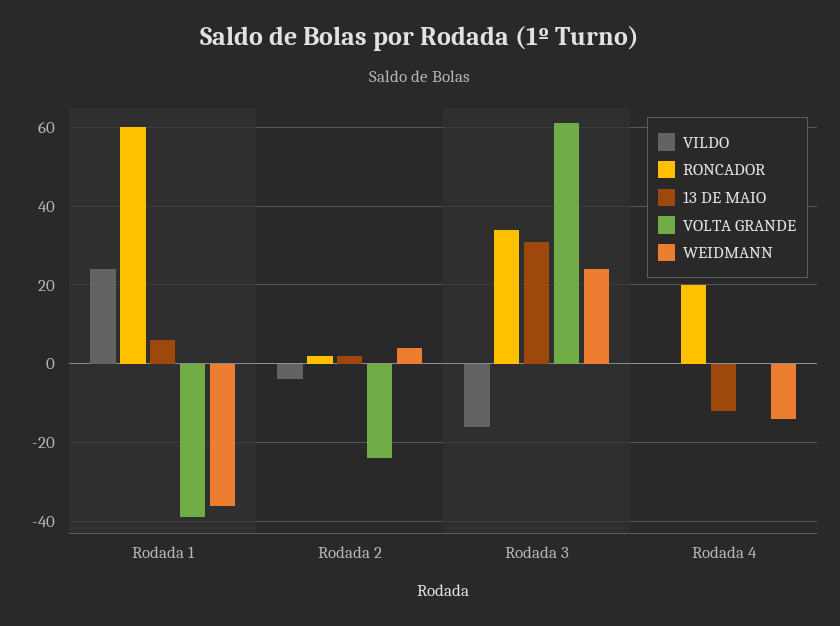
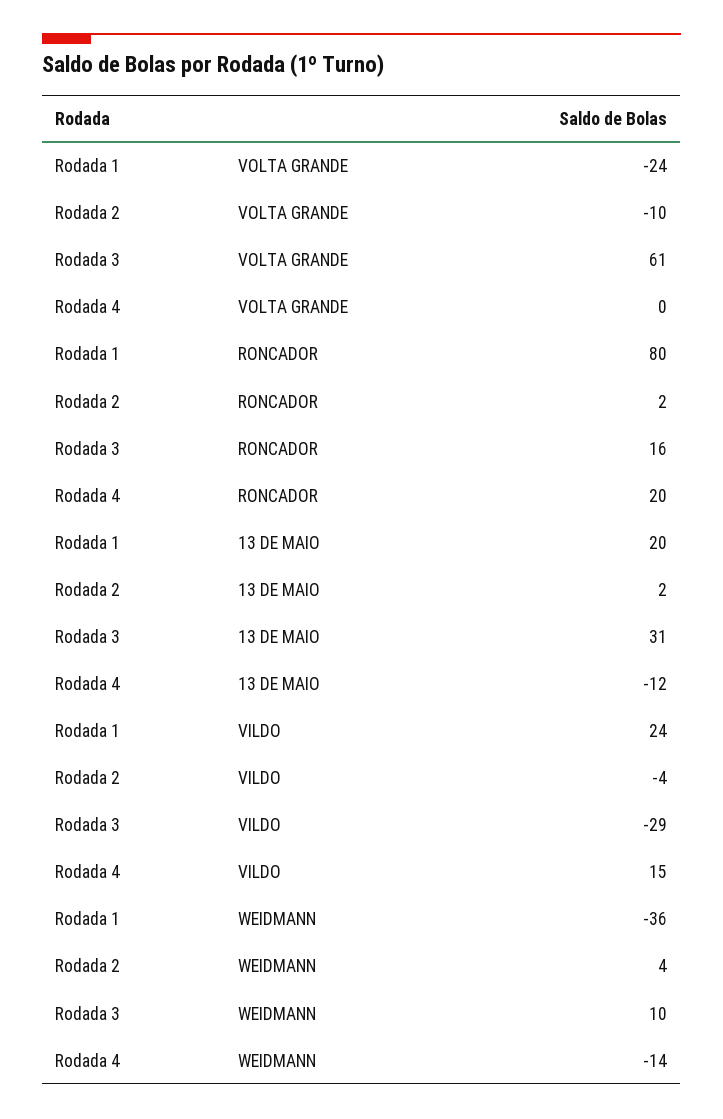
RONCADOR, Rodada 1: 60 -> 80
13 DE MAIO, Rodada 1: 5 -> 20
VOLTA GRANDE, Rodada 1: -40 -> -24
VOLTA GRANDE, Rodada 2: -25 -> -10
VILDO, Rodada 3: -15 -> -29
RONCADOR, Rodada 3: 35 -> 16
WEIDMANN, Rodada 3: 25 -> 10
VILDO, Rodada 4: 0 -> 15

